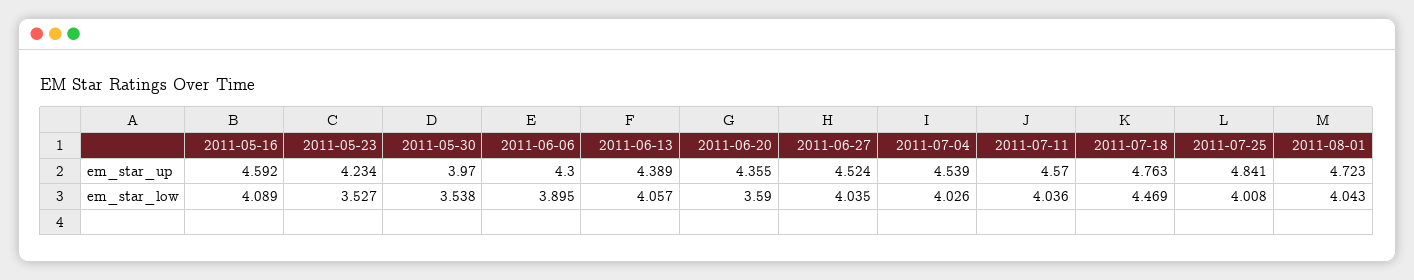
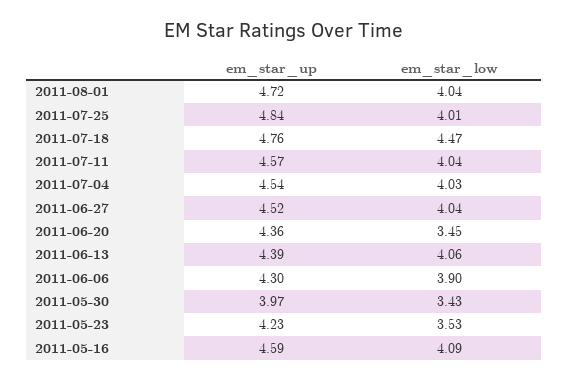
2011-05-30, em_star_low: 3.538 -> 3.43
2011-06-20, em_star_low: 3.59 -> 3.45

